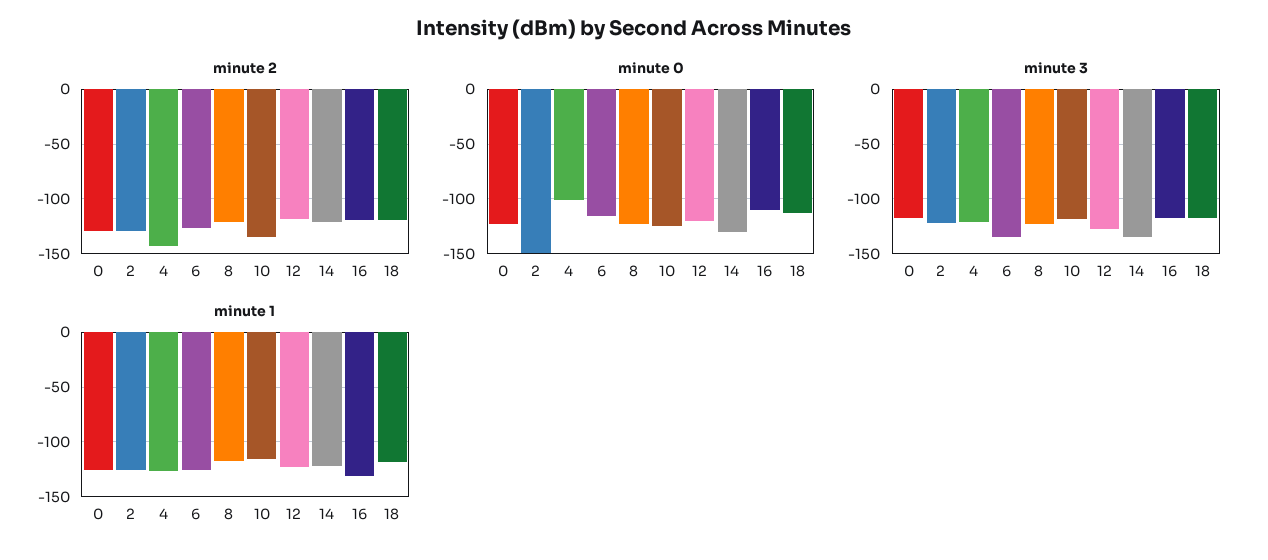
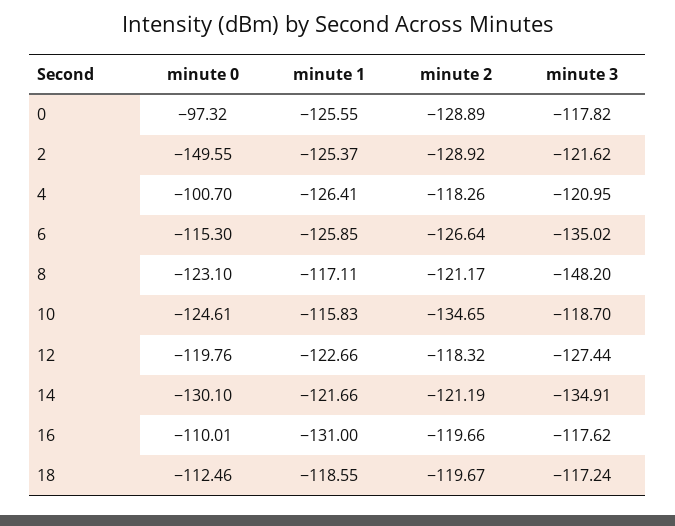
minute 2, 4: -140 -> -118.26
minute 0, 0: -120 -> -97.32
minute 3, 8: -120 -> -148.2

